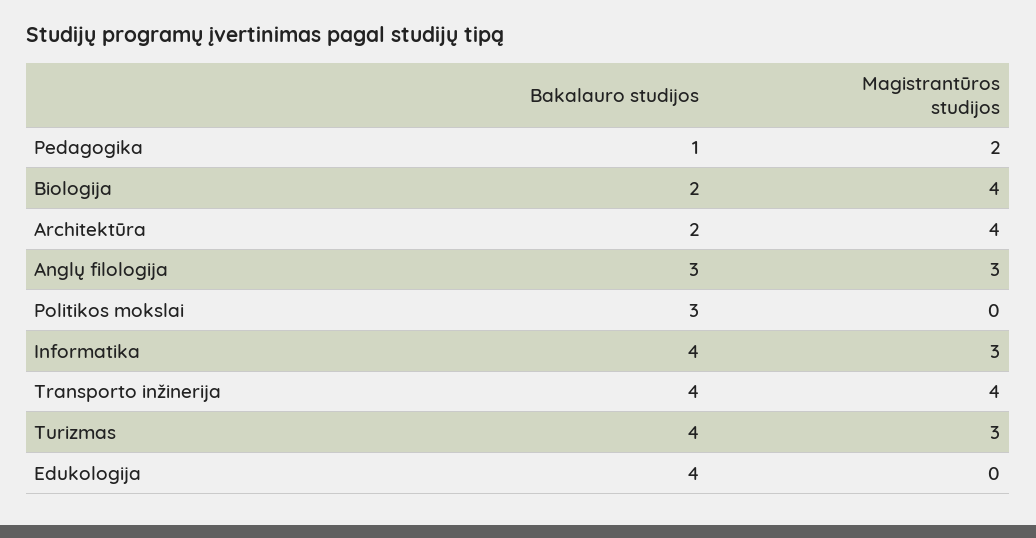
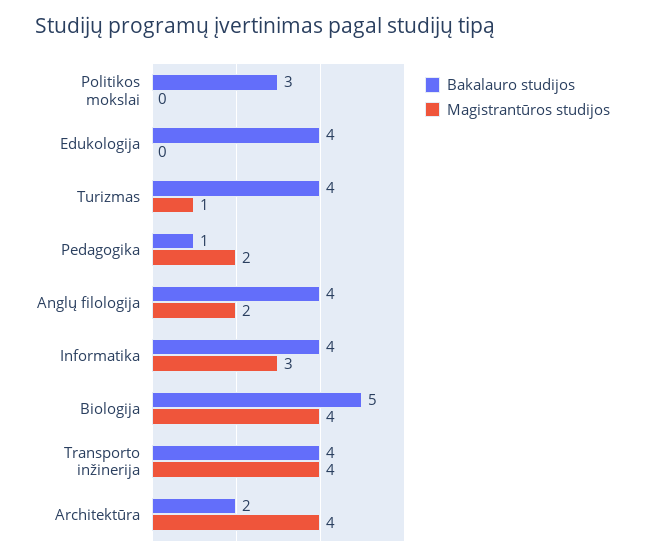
Bakalauro studijos, Biologija: 2 -> 5
Bakalauro studijos, Anglų filologija: 3 -> 4
Magistrantūros studijos, Anglų filologija: 3 -> 2
Magistrantūros studijos, Turizmas: 3 -> 1

